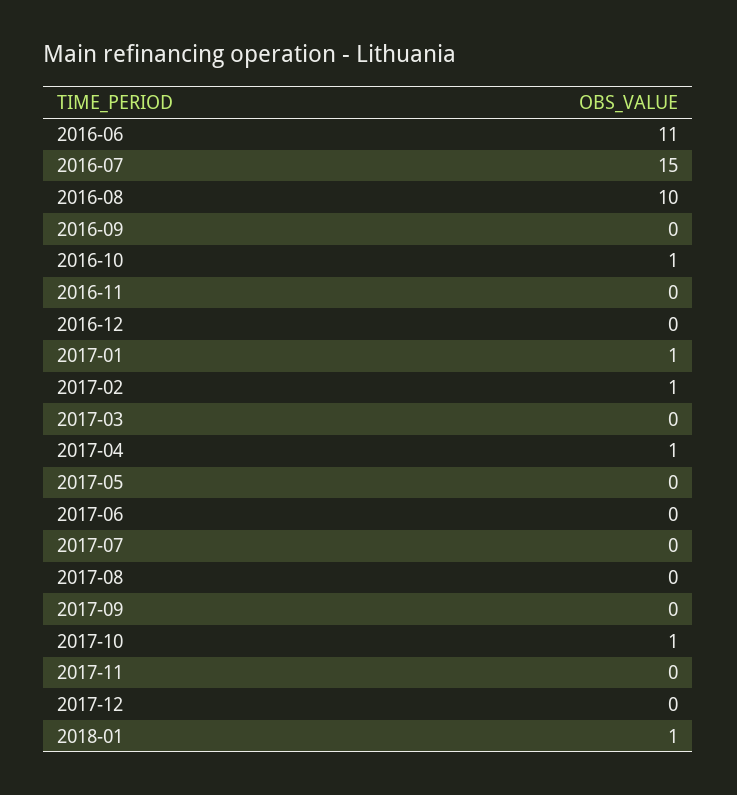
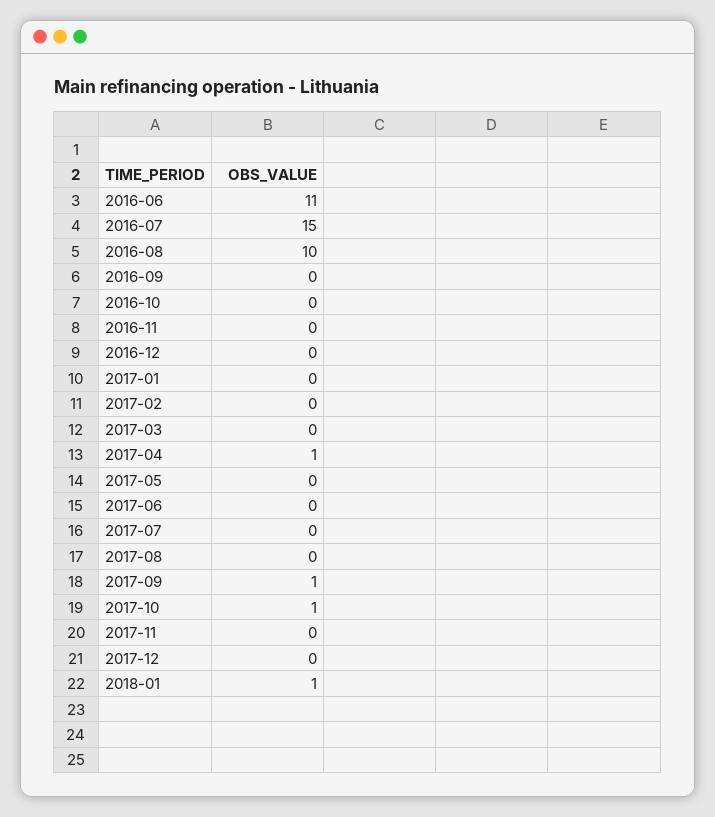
2016-10: 1 -> 0
2017-01: 1 -> 0
2017-02: 1 -> 0
2017-09: 0 -> 1

